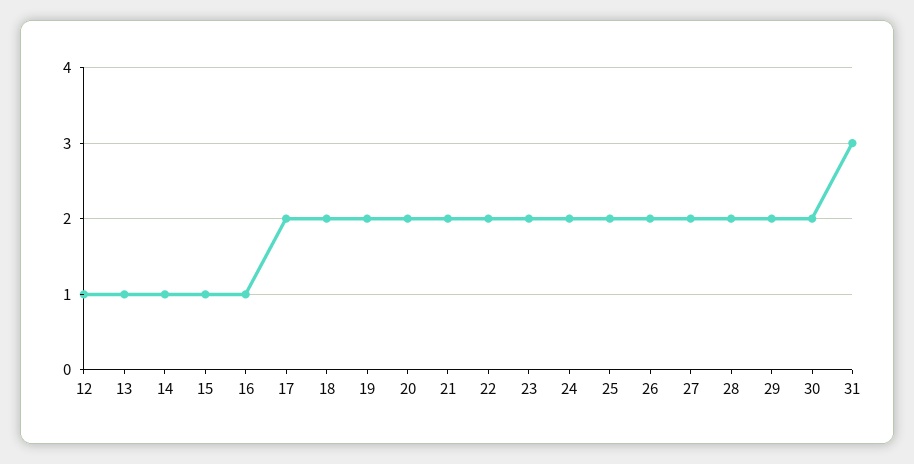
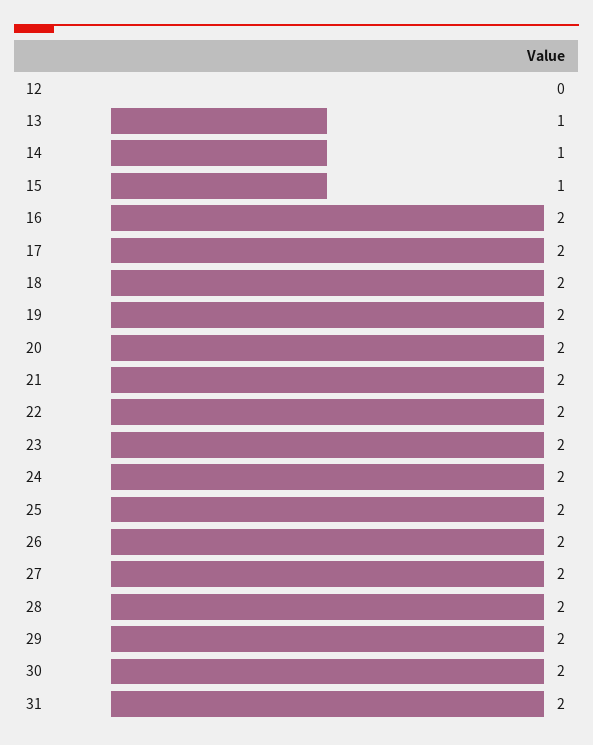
12: 1 -> 0
16: 1 -> 2
31: 3 -> 2

